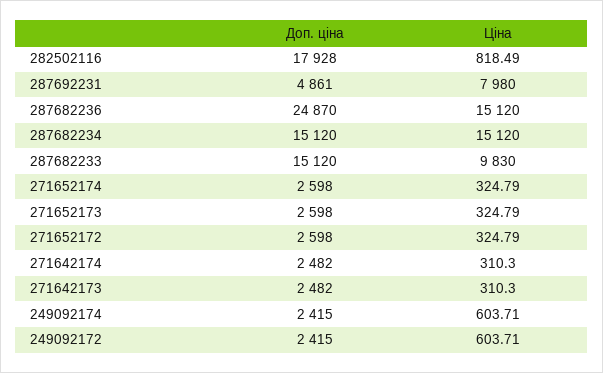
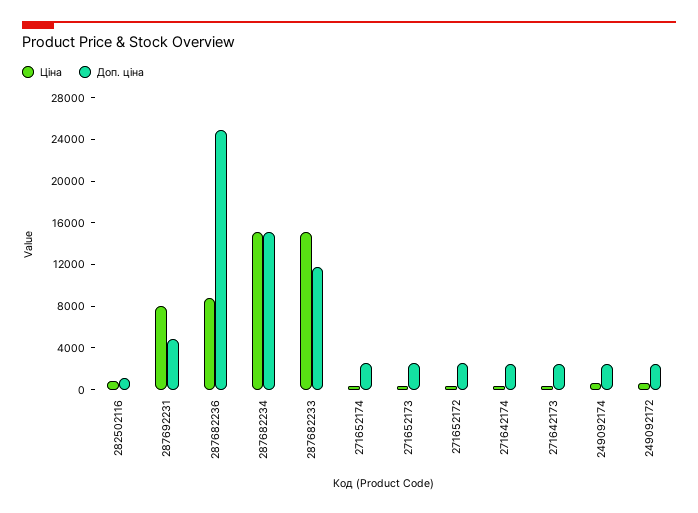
Доп. ціна, 282502116: 17928 -> 1000
Ціна, 287682236: 15120 -> 9000
Доп. ціна, 287682233: 15120 -> 12000
Ціна, 287682233: 9830 -> 15000

